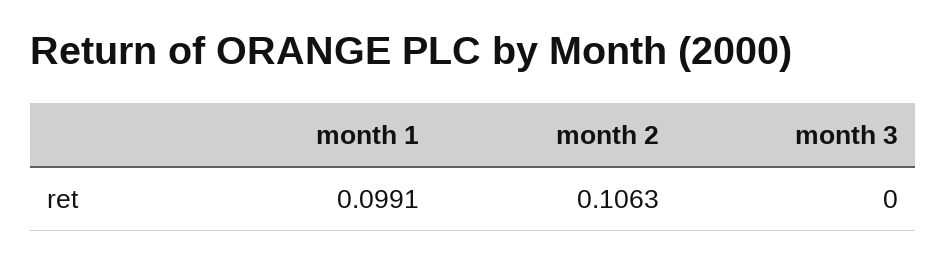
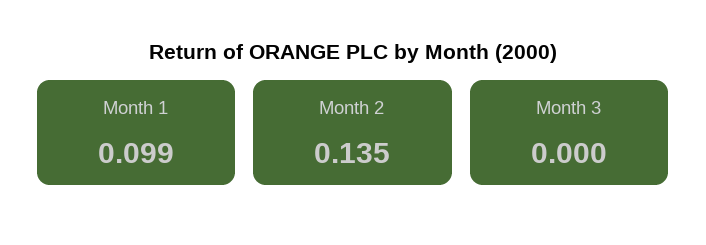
month 2: 0.1063 -> 0.135

